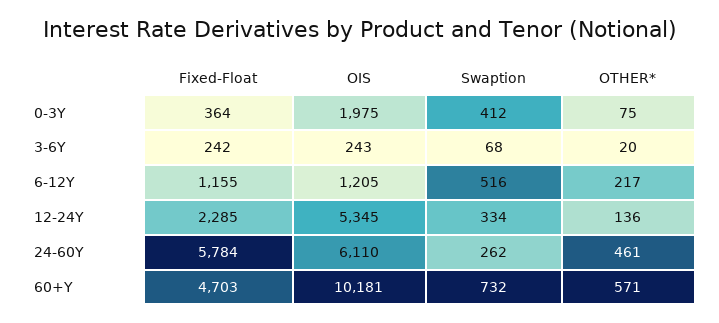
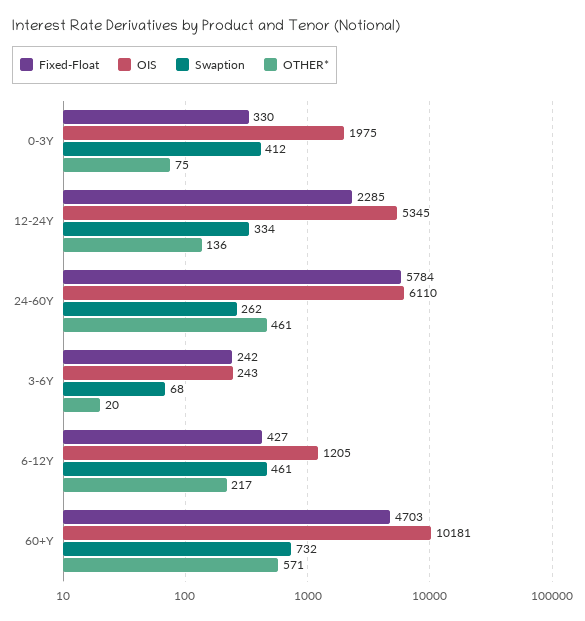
Fixed-Float, 0-3Y: 364 -> 330
Fixed-Float, 6-12Y: 1155 -> 427
Swaption, 6-12Y: 516 -> 461

